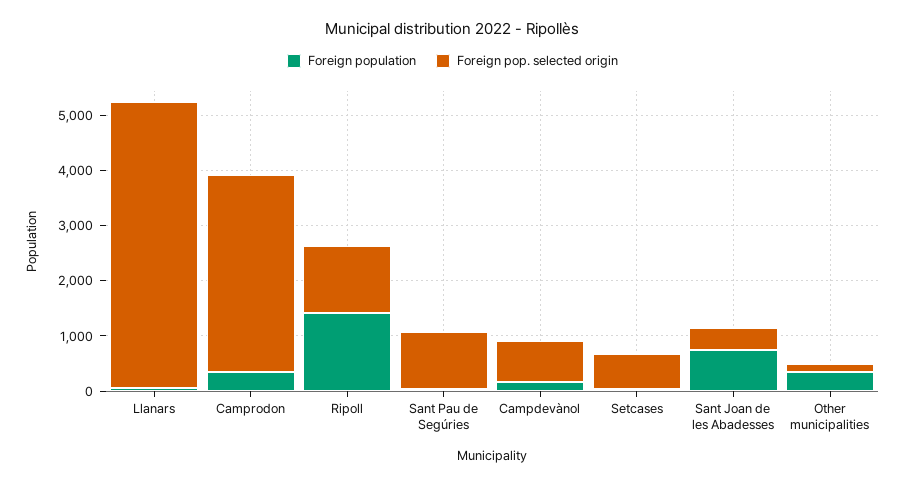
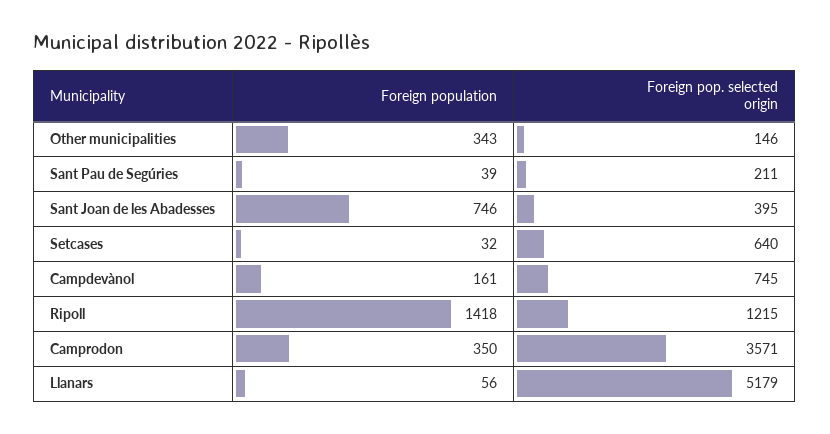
Foreign pop. selected origin, Sant Pau de Segúries: 1000 -> 211

